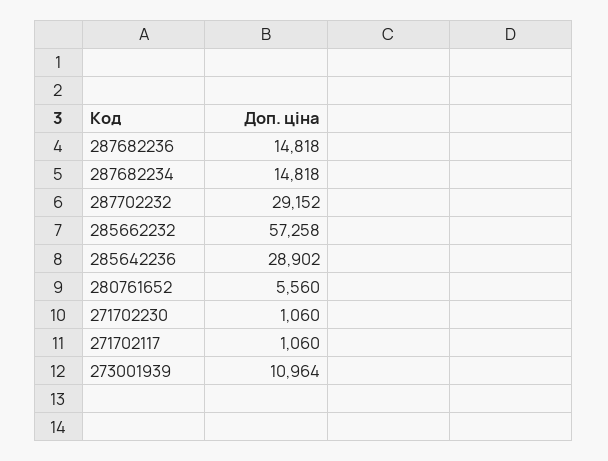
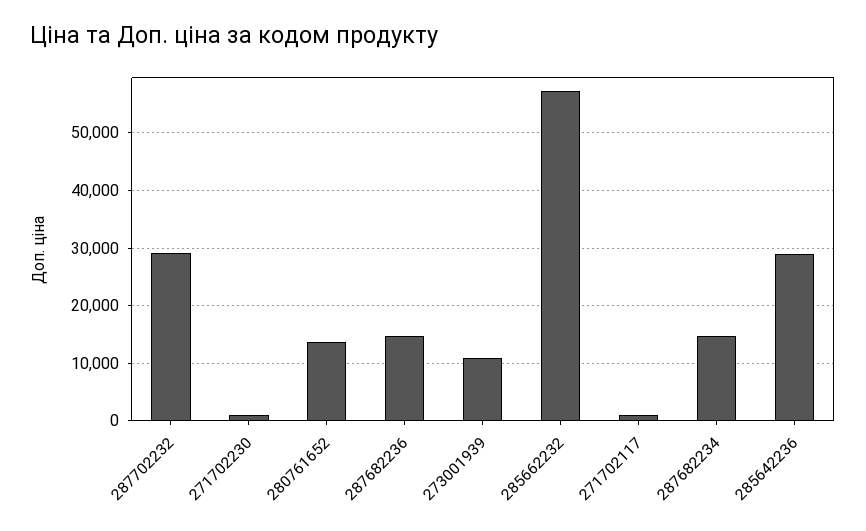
280761652: 5560 -> 14000

